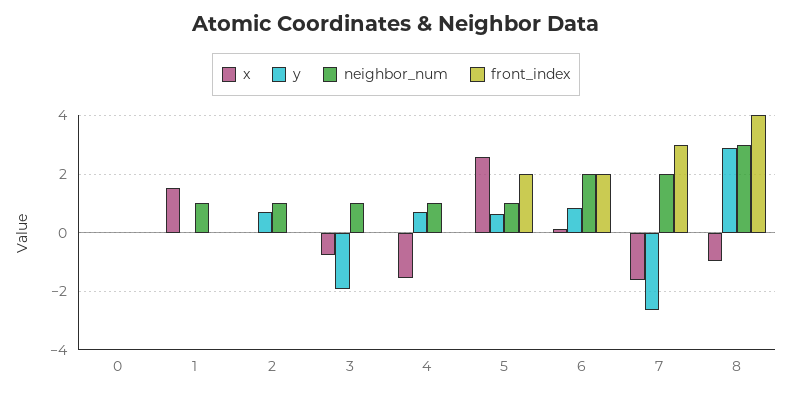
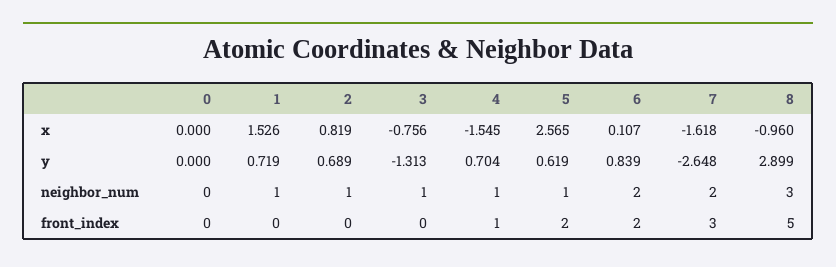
y, 1: 0 -> 0.719
x, 2: 0 -> 0.819
y, 3: -2 -> -1.313
front_index, 4: 0 -> 1
front_index, 8: 4 -> 5

